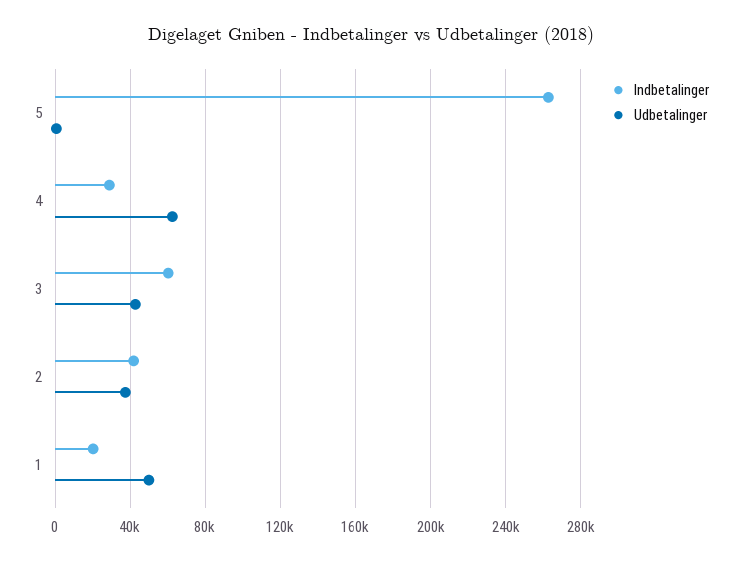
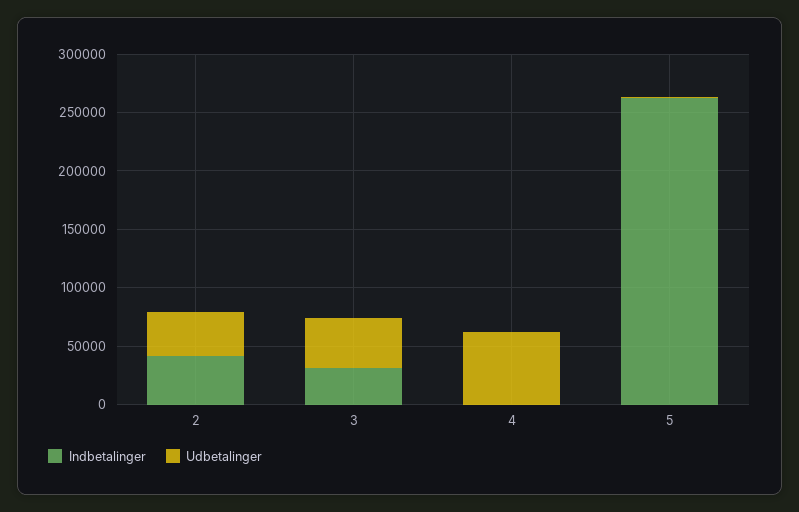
Indbetalinger, 4: 30000 -> 0
Indbetalinger, 3: 60000 -> 30000
Indbetalinger, 1: 20000 -> none
Udbetalinger, 1: 50000 -> none

